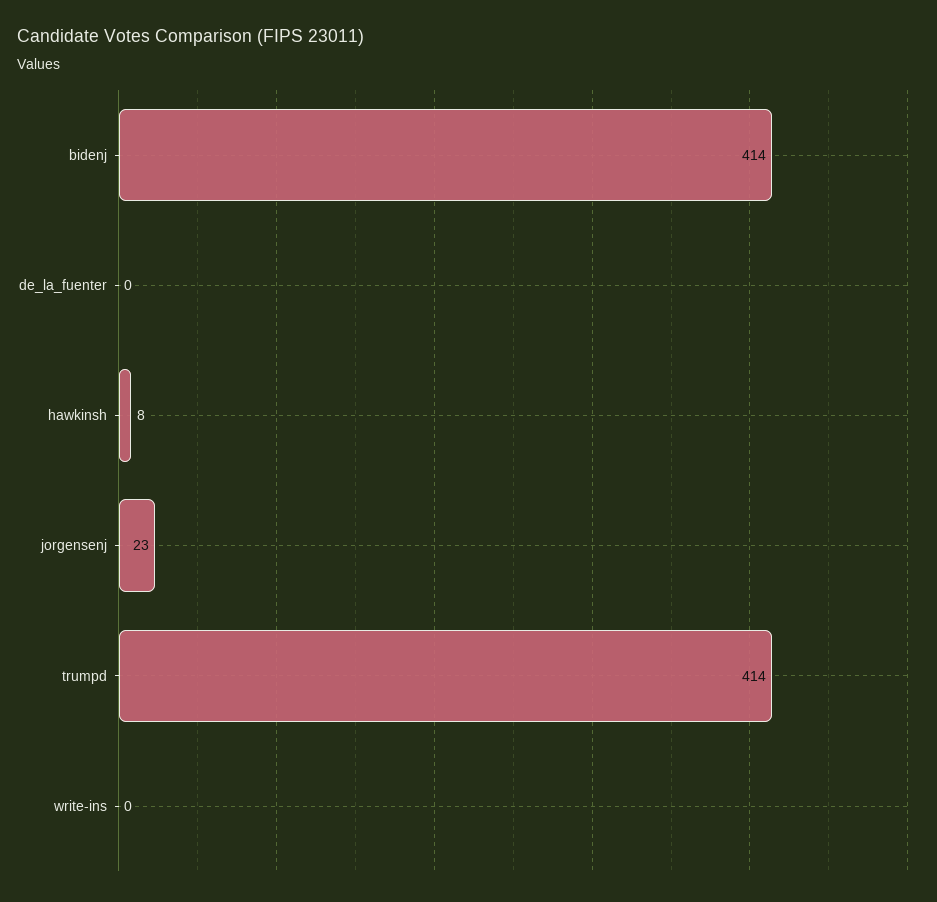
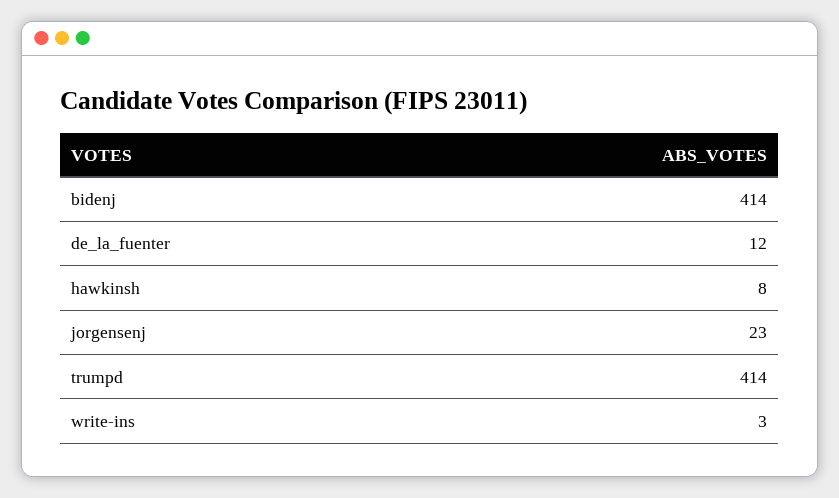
de_la_fuenter: 0 -> 12
write-ins: 0 -> 3

